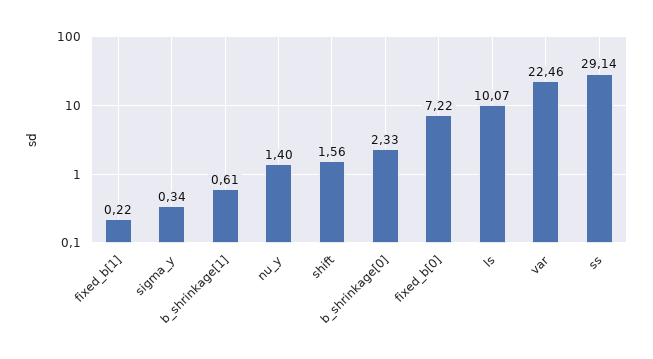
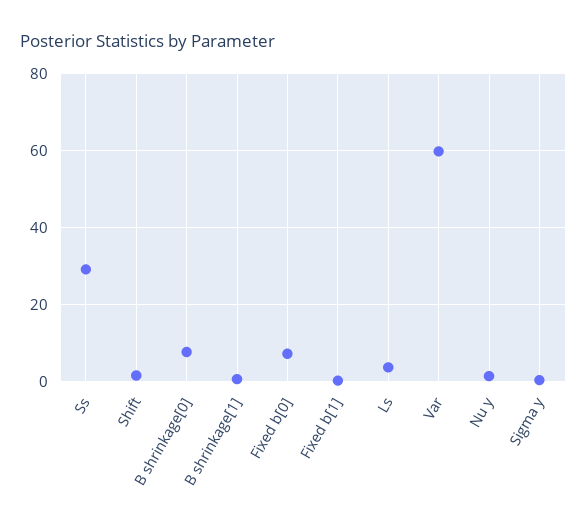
b_shrinkage[0]: 2.33 -> 8
ls: 10.07 -> 4
var: 22.46 -> 60

